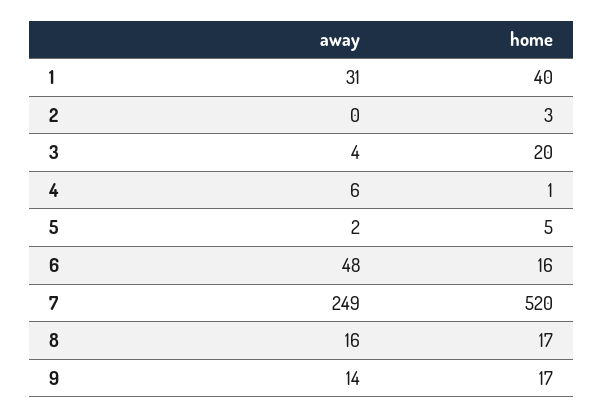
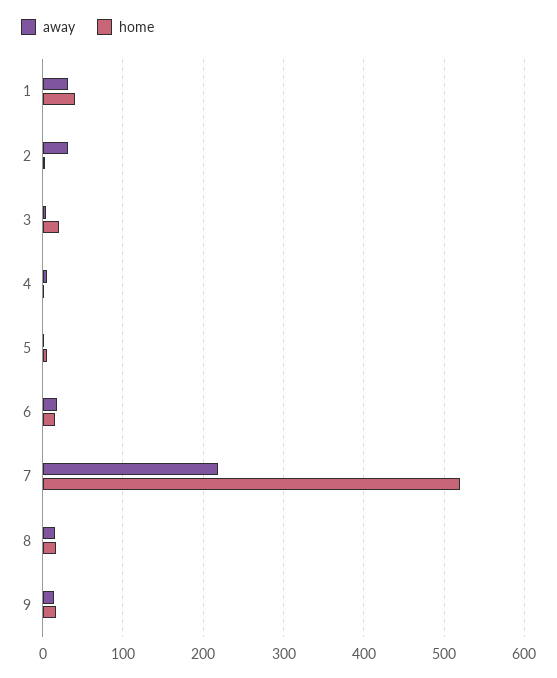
away, 2: 0 -> 30
away, 6: 48 -> 20
away, 7: 249 -> 220

